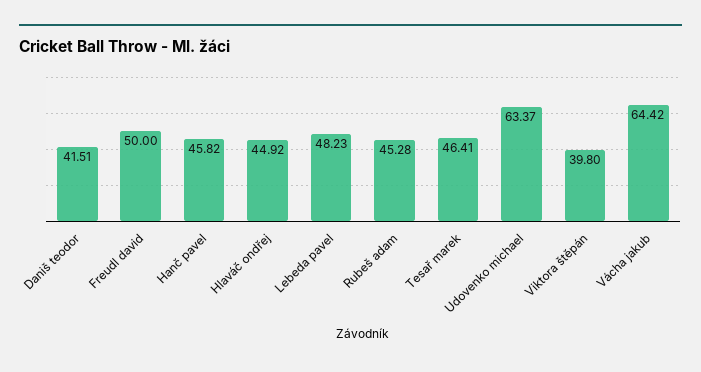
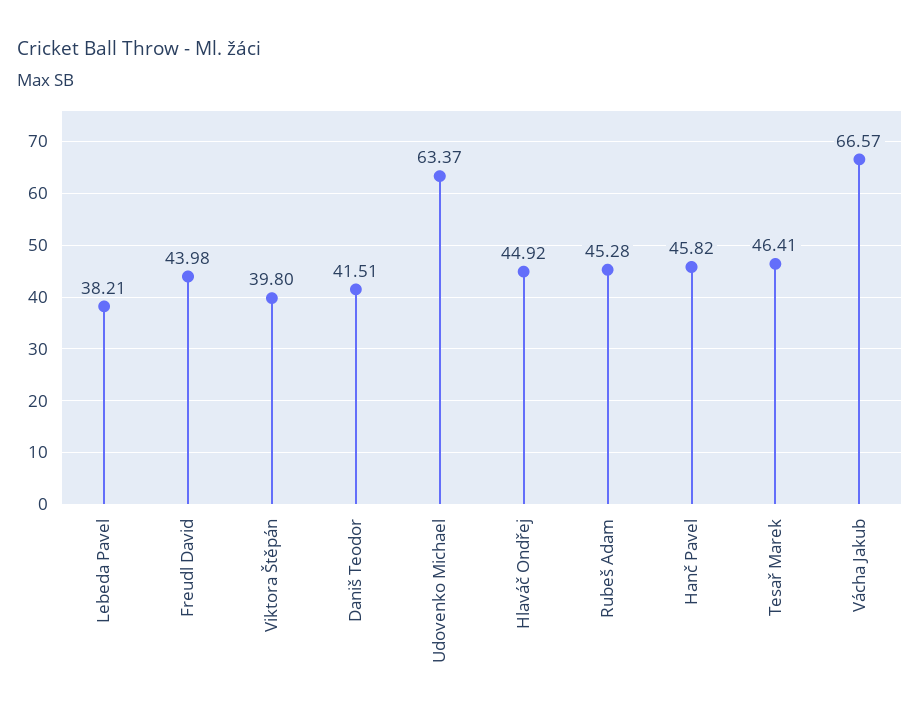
Freudl david: 50 -> 43.98
Lebeda pavel: 48.23 -> 38.21
Vácha jakub: 64.42 -> 66.57

